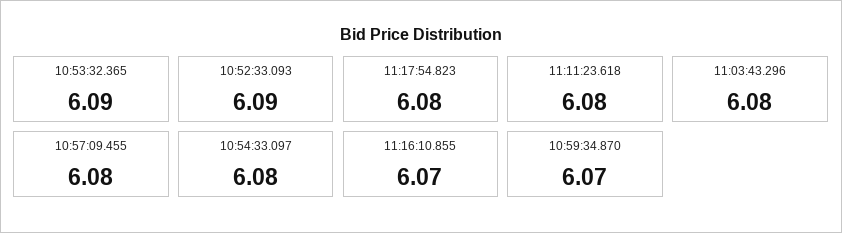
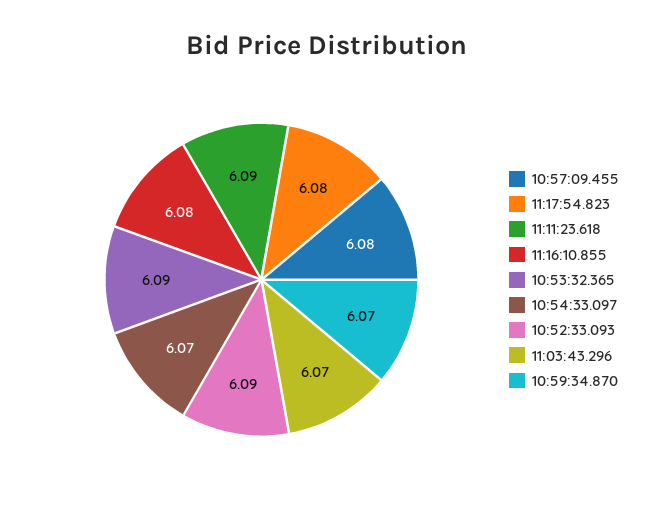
11:11:23.618: 6.08 -> 6.09
11:03:43.296: 6.08 -> 6.07
10:54:33.097: 6.08 -> 6.07
11:16:10.855: 6.07 -> 6.08

